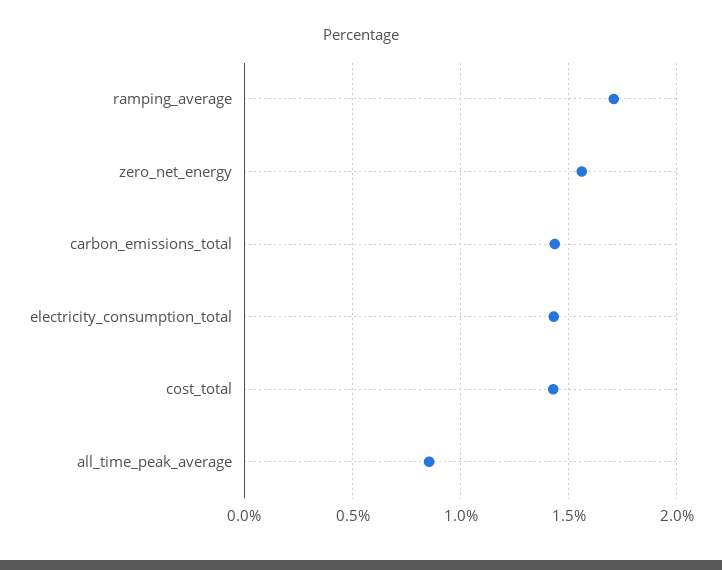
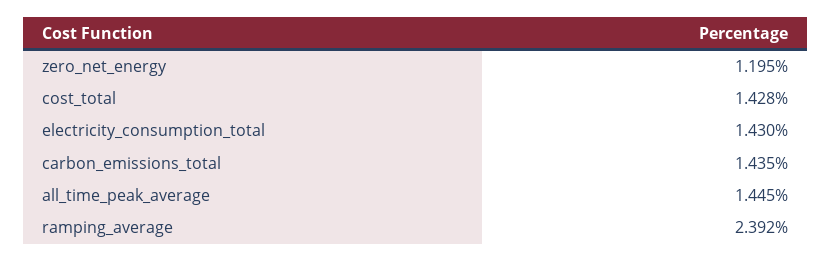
ramping_average: 1.7 -> 2.392
zero_net_energy: 1.55 -> 1.195
all_time_peak_average: 0.85 -> 1.445

